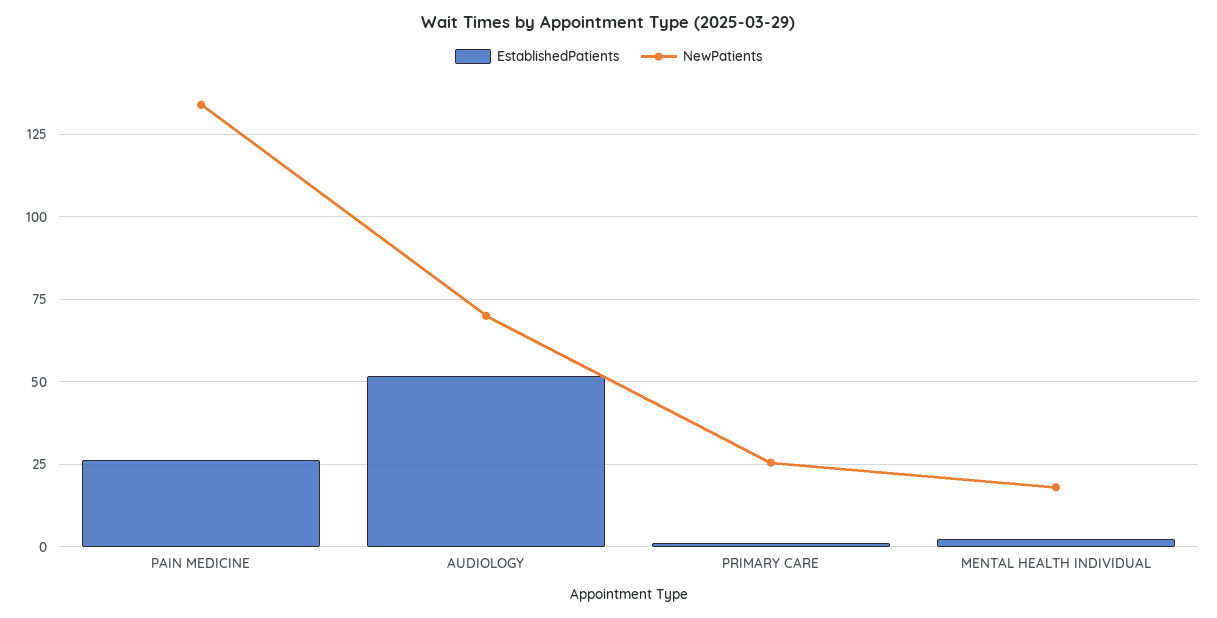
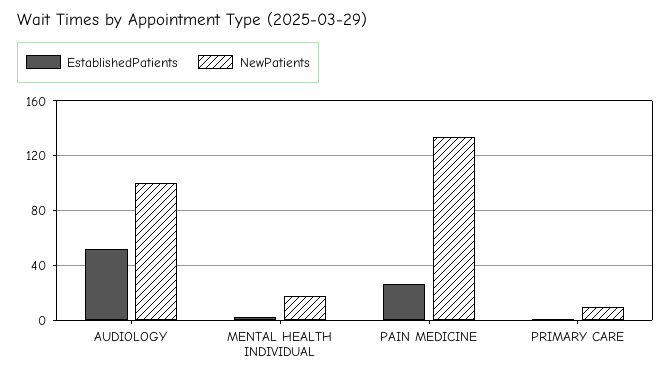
NewPatients, AUDIOLOGY: 70 -> 100
NewPatients, PRIMARY CARE: 25 -> 10

